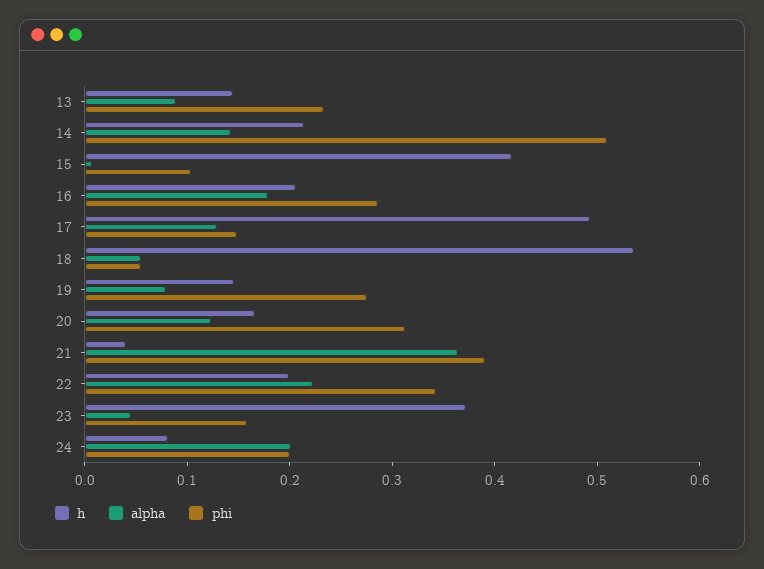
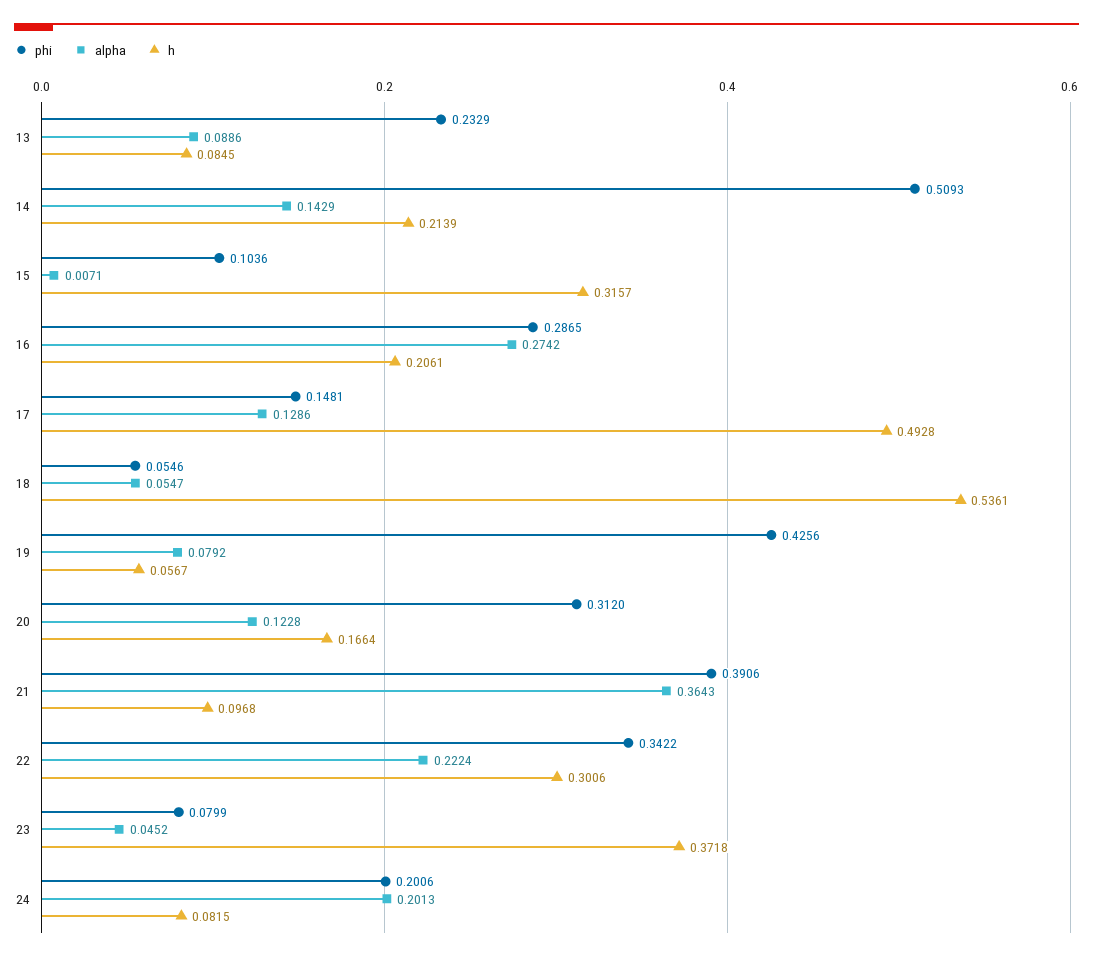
h, 13: 0.14 -> 0.0845
h, 15: 0.42 -> 0.3157
alpha, 16: 0.18 -> 0.2742
h, 19: 0.14 -> 0.0567
phi, 19: 0.28 -> 0.4256
h, 21: 0.04 -> 0.0968
h, 22: 0.2 -> 0.3006
phi, 23: 0.16 -> 0.0799

